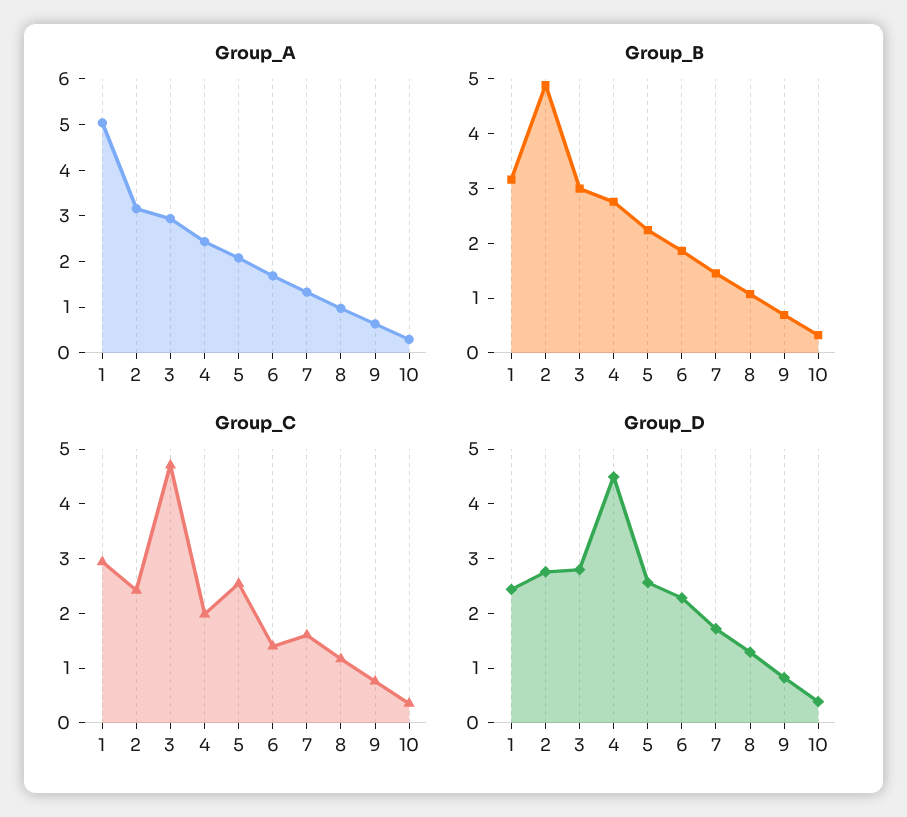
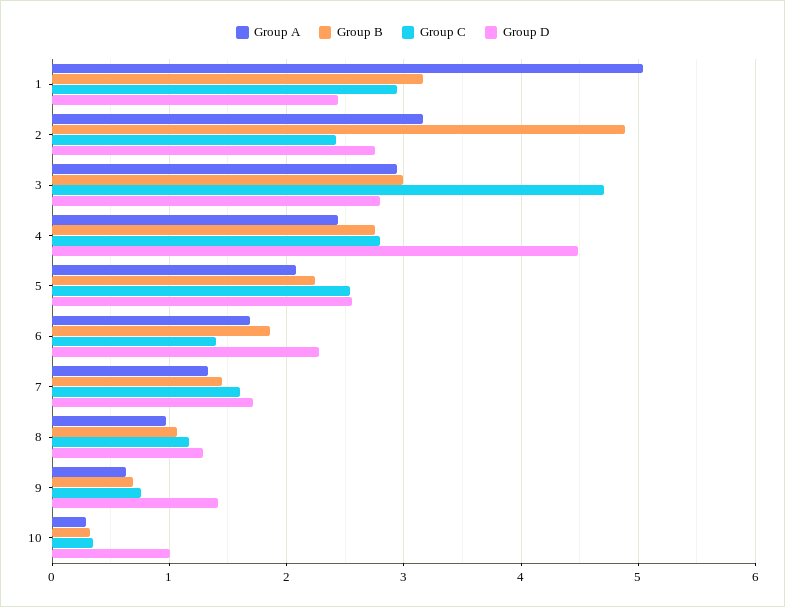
Group_C, 4: 2 -> 2.8
Group_D, 9: 0.8 -> 1.4
Group_D, 10: 0.4 -> 1

